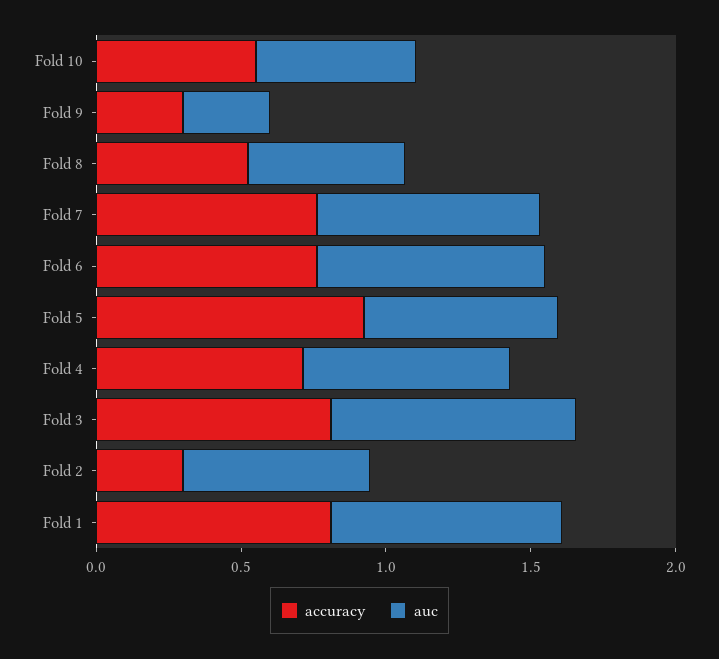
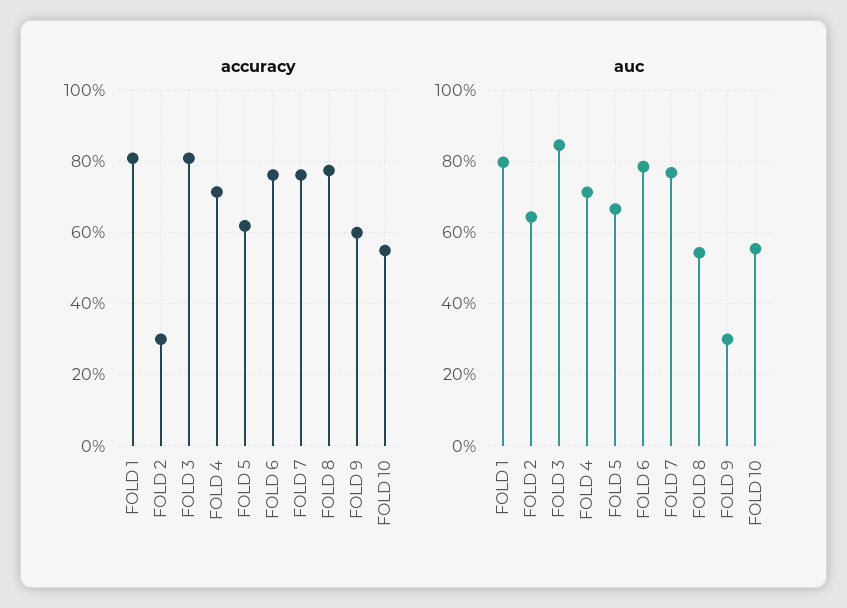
accuracy, Fold 9: 0.3 -> 0.6
accuracy, Fold 8: 0.5 -> 0.78
accuracy, Fold 5: 0.9 -> 0.62

